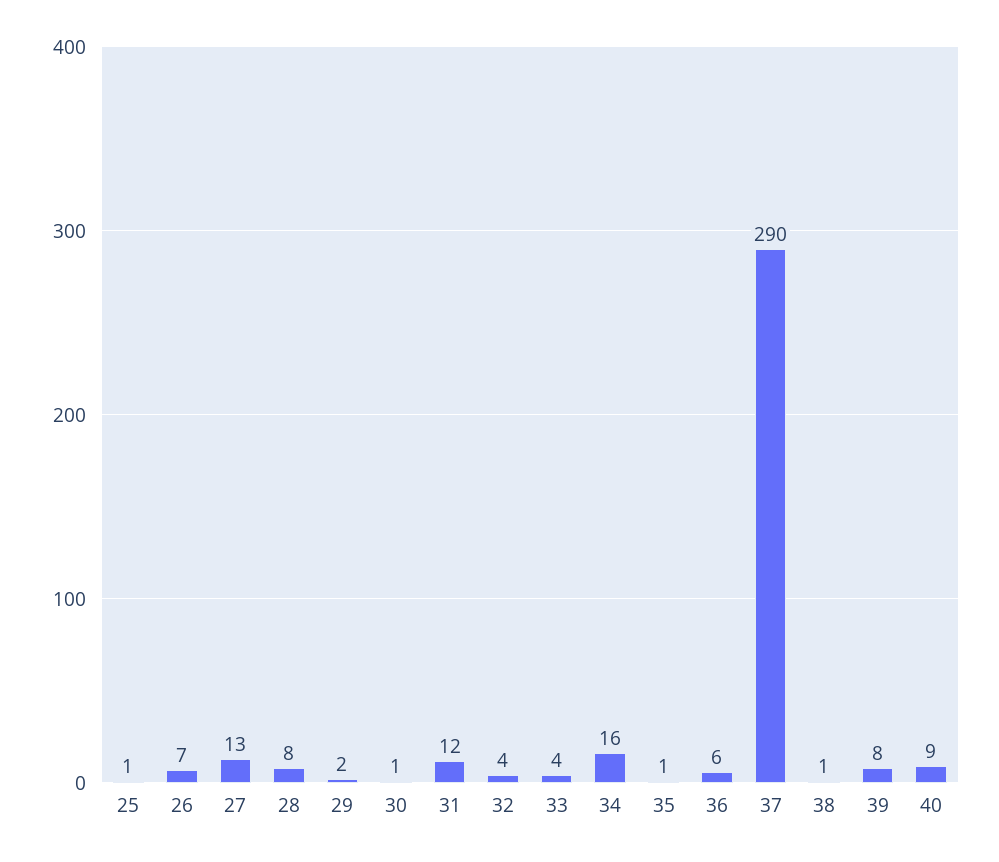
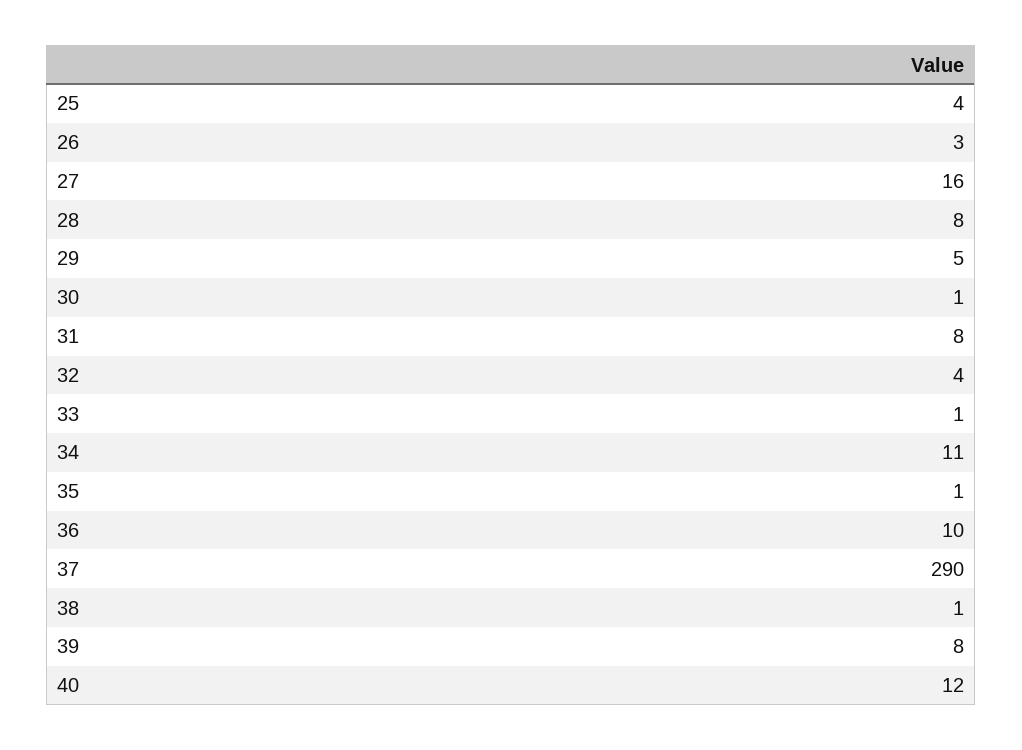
25: 1 -> 4
26: 7 -> 3
27: 13 -> 16
29: 2 -> 5
31: 12 -> 8
33: 4 -> 1
34: 16 -> 11
36: 6 -> 10
40: 9 -> 12

